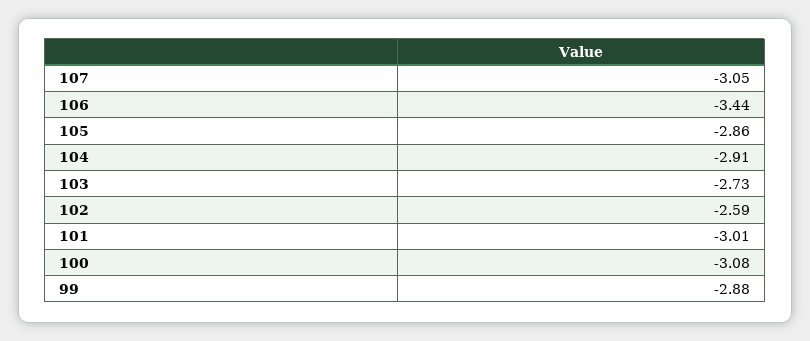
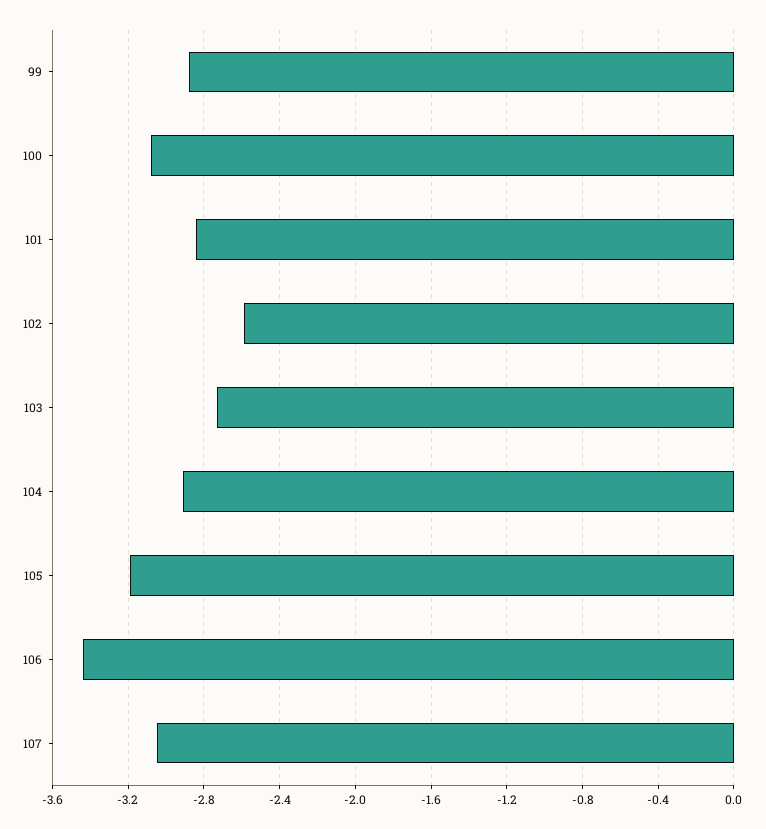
105: -2.86 -> -3.2
101: -3.01 -> -2.85

